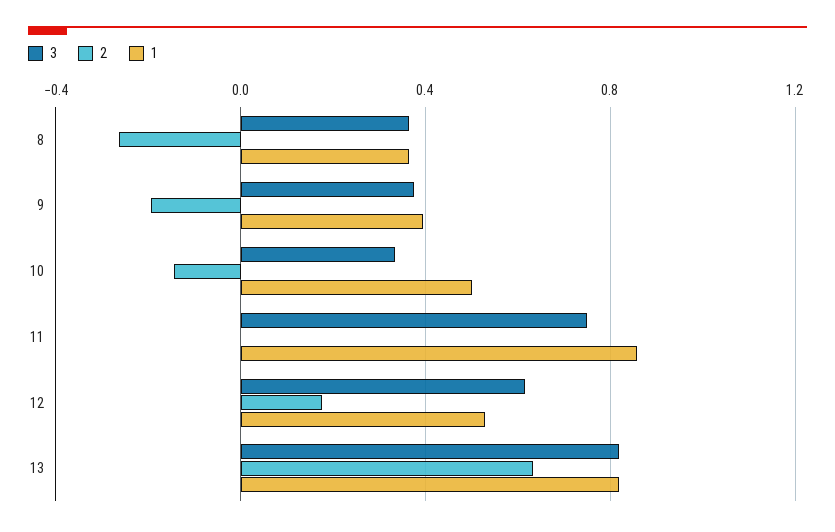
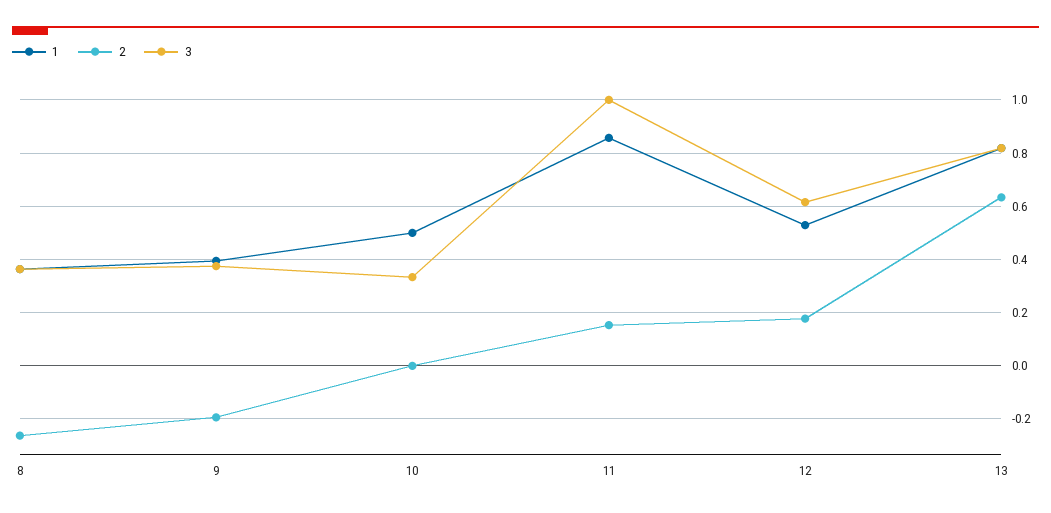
2, 10: -0.15 -> 0
3, 11: 0.75 -> 1
2, 11: 0 -> 0.15

